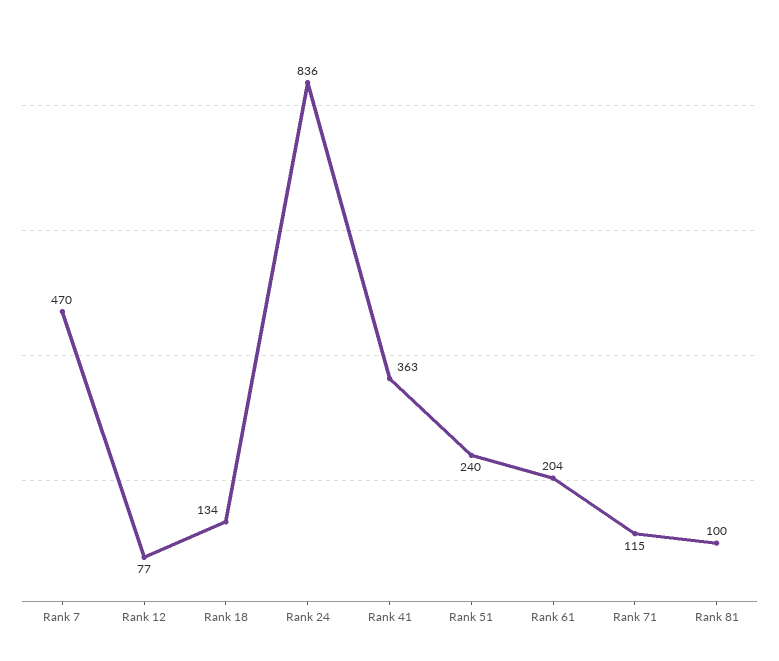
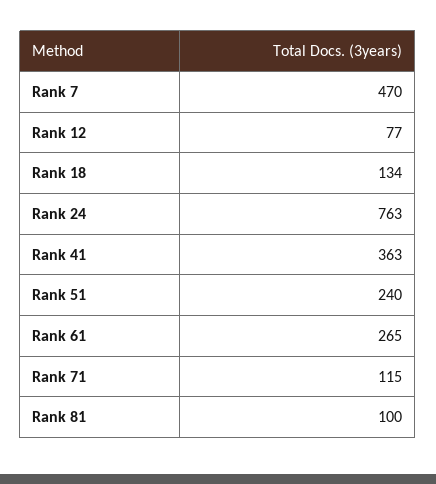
Rank 24: 836 -> 763
Rank 61: 204 -> 265

